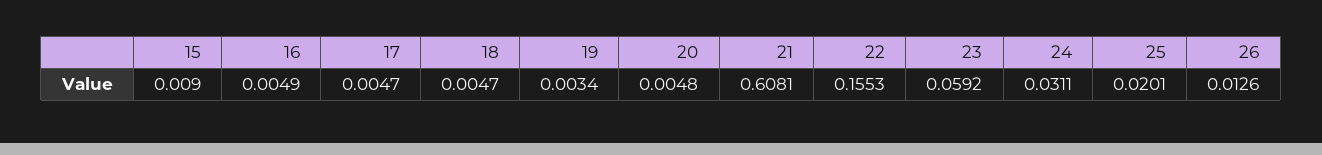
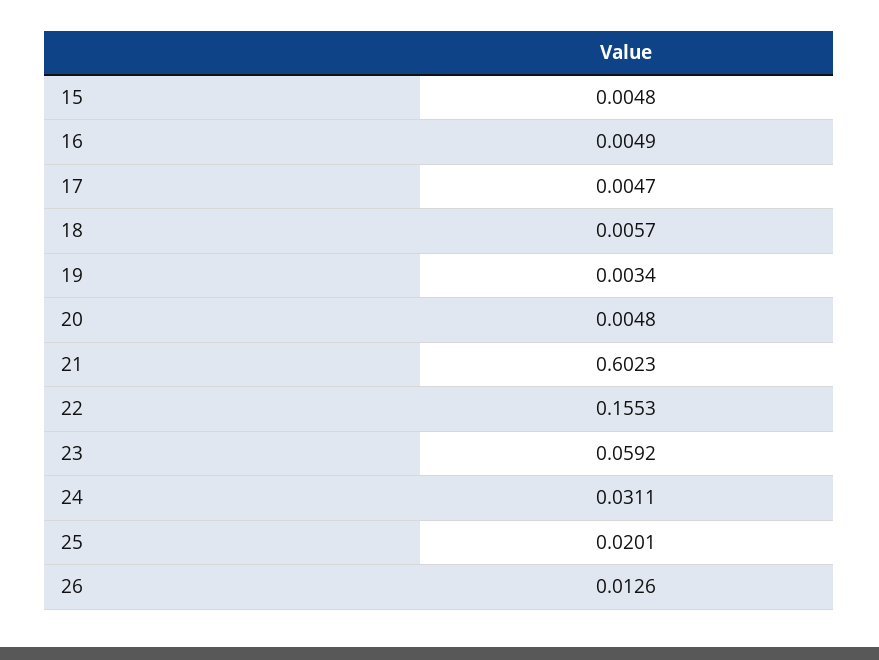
15: 0.009 -> 0.0048
18: 0.0047 -> 0.0057
21: 0.6081 -> 0.6023

